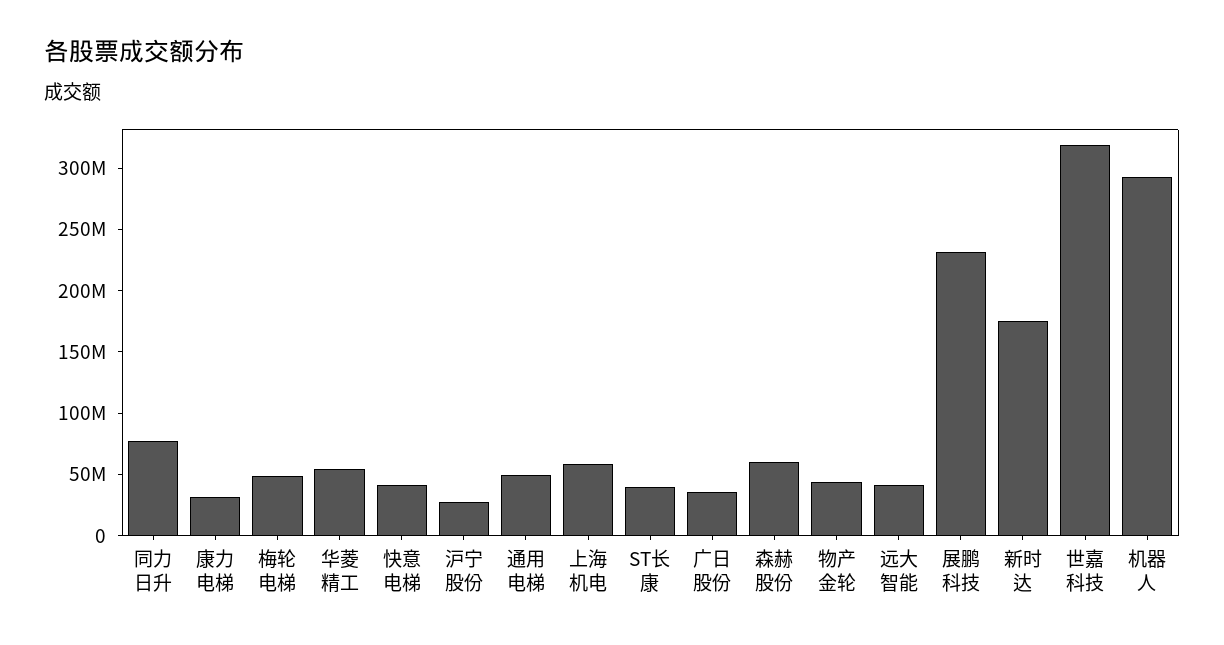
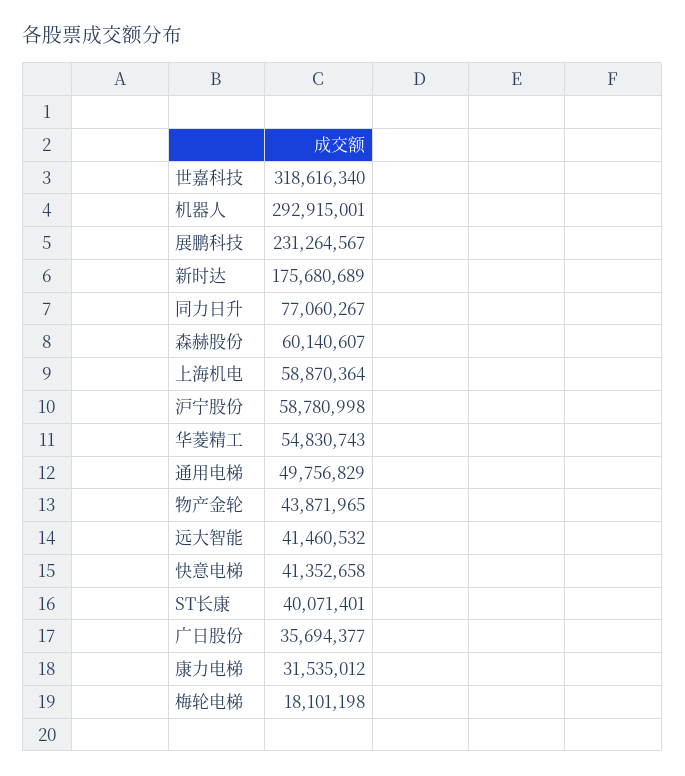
梅轮电梯: 50000000 -> 18101198
沪宁股份: 30000000 -> 58780998

